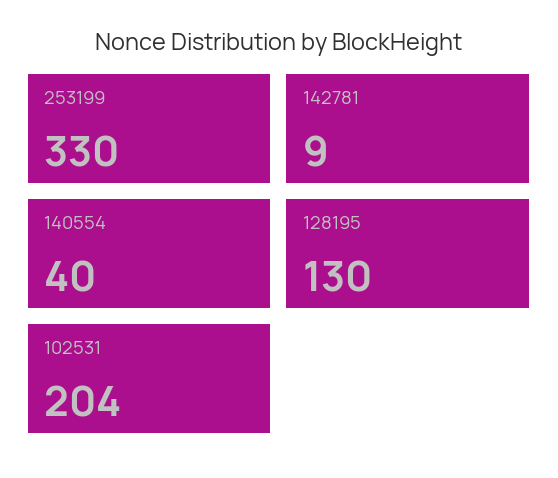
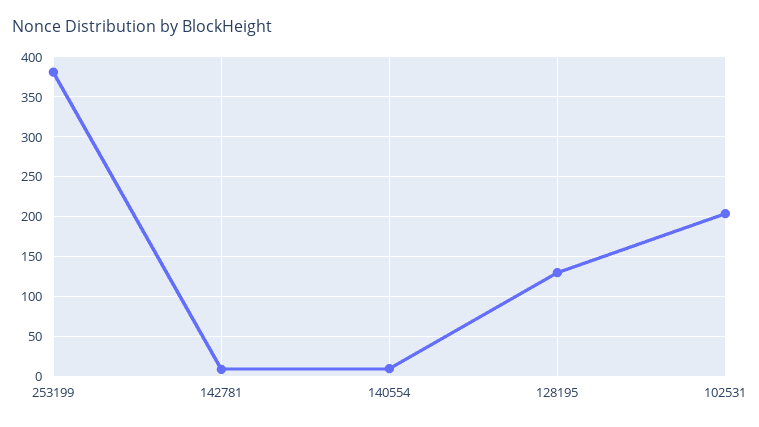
253199: 330 -> 380
140554: 40 -> 10

